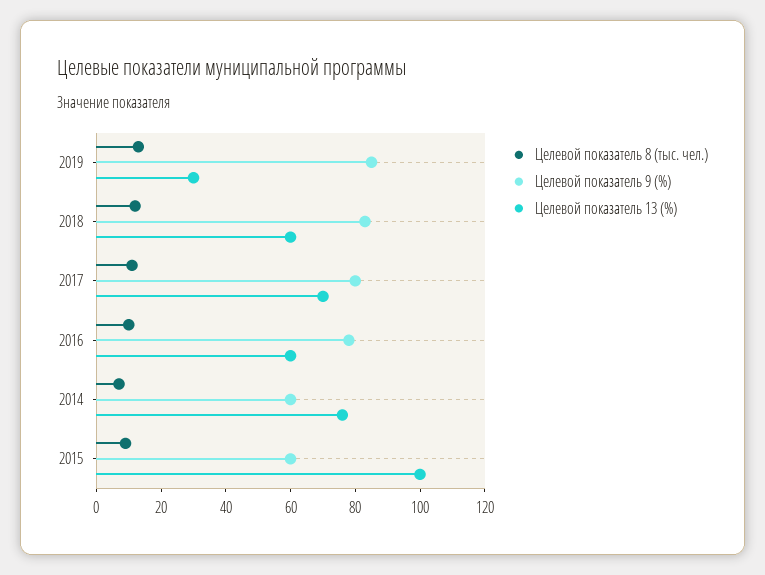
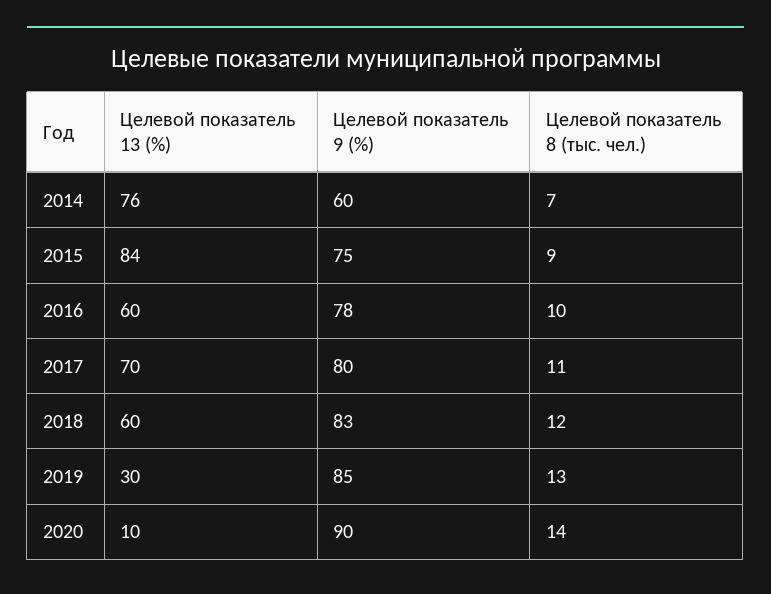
Целевой показатель 9 (%), 2015: 60 -> 75
Целевой показатель 13 (%), 2015: 100 -> 84
Целевой показатель 13 (%), 2020: none -> 10
Целевой показатель 9 (%), 2020: none -> 90
Целевой показатель 8 (тыс. чел.), 2020: none -> 14

